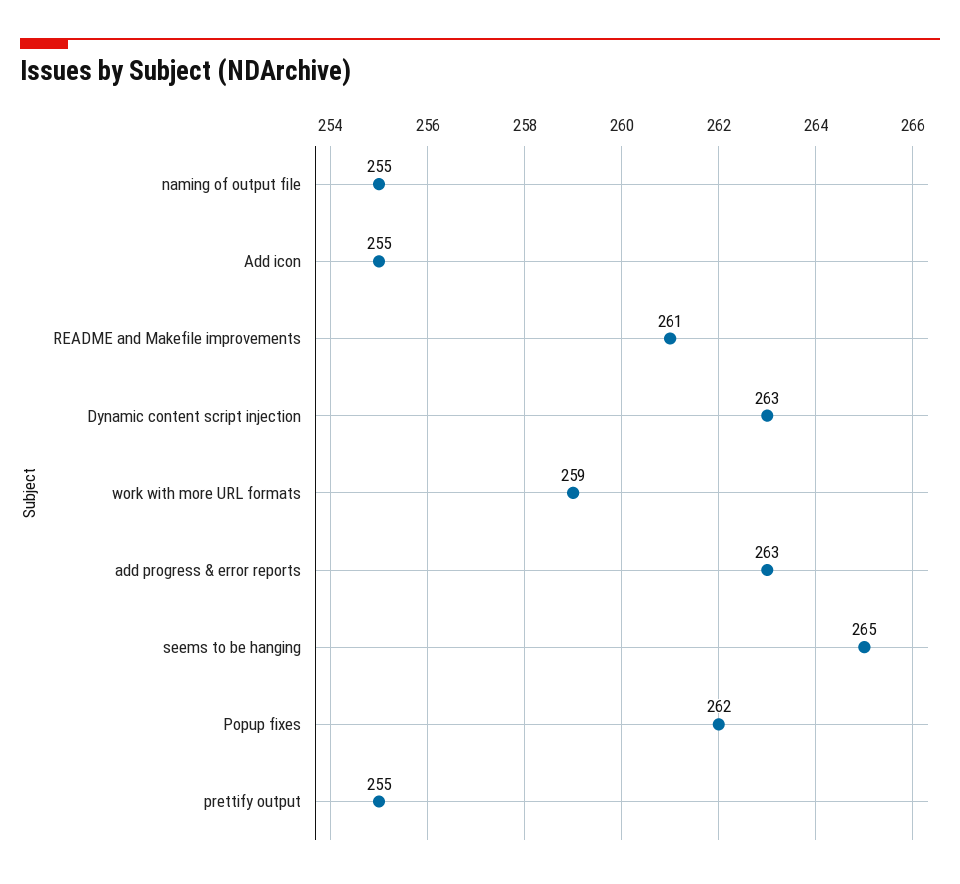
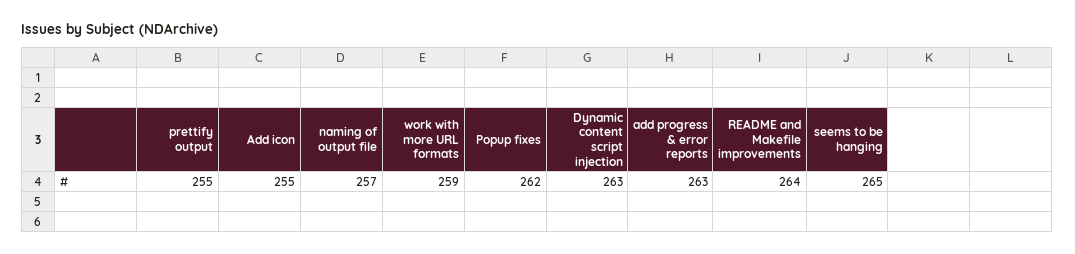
naming of output file: 255 -> 257
README and Makefile improvements: 261 -> 264

